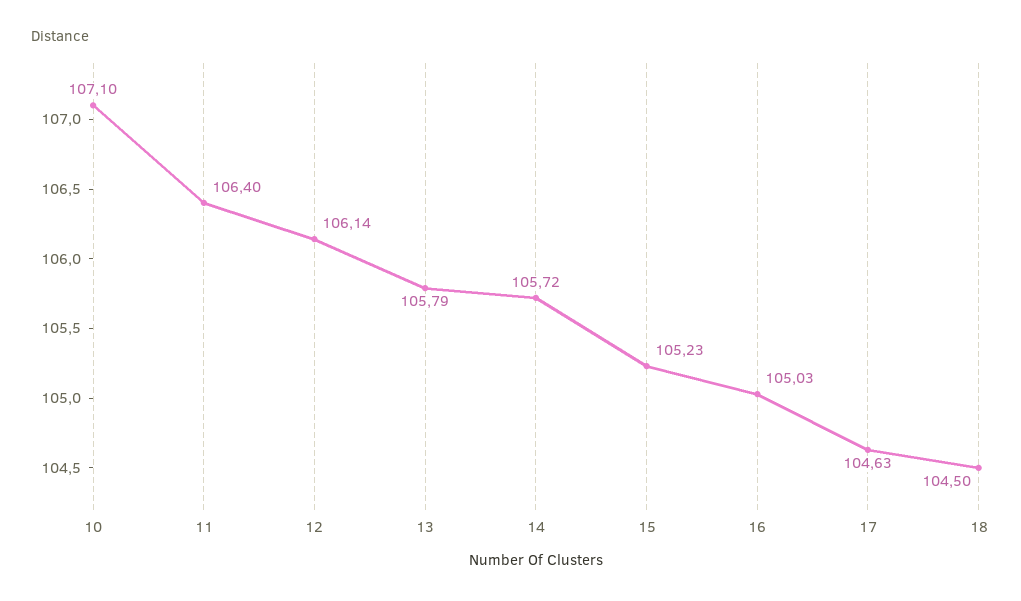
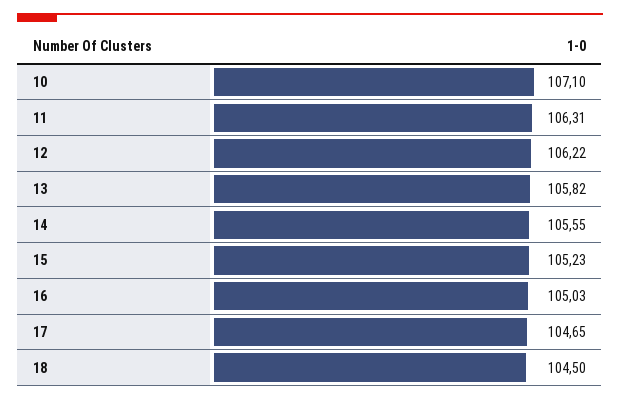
11: 106.4 -> 106.31
12: 106.14 -> 106.22
13: 105.79 -> 105.82
14: 105.72 -> 105.55
17: 104.63 -> 104.65

